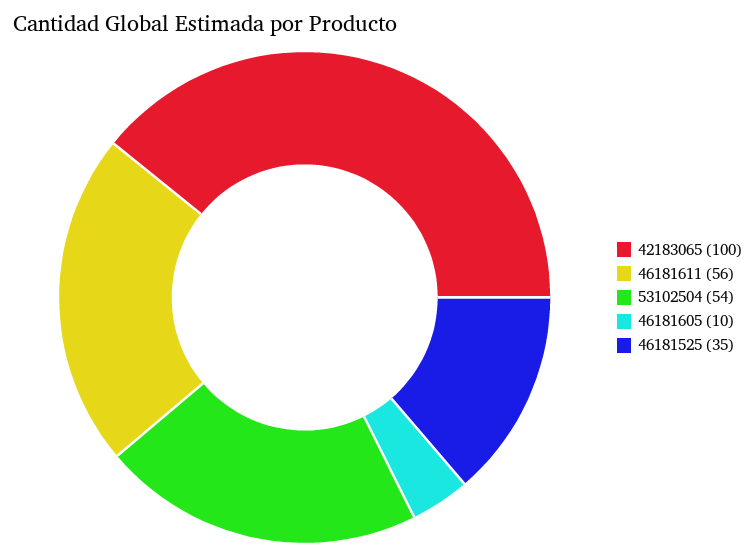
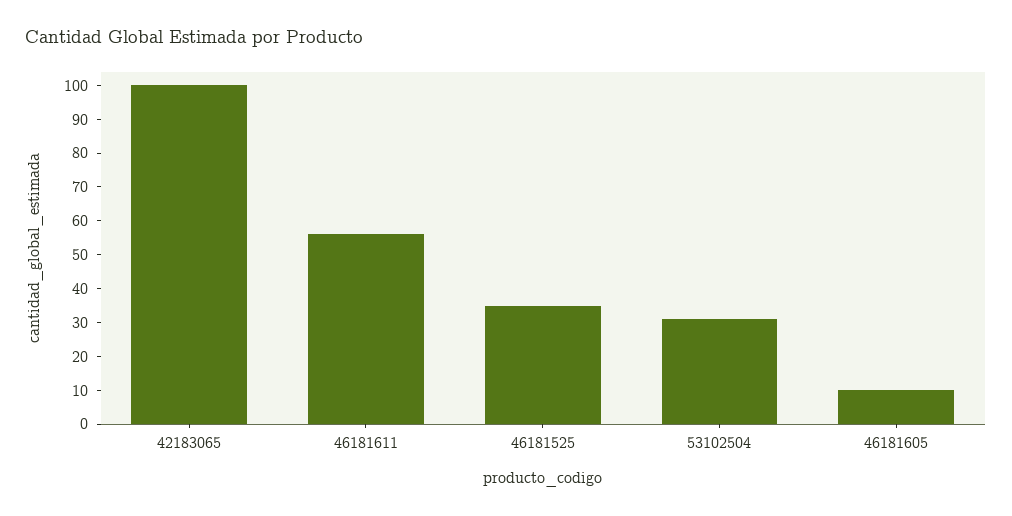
53102504: 54 -> 30

